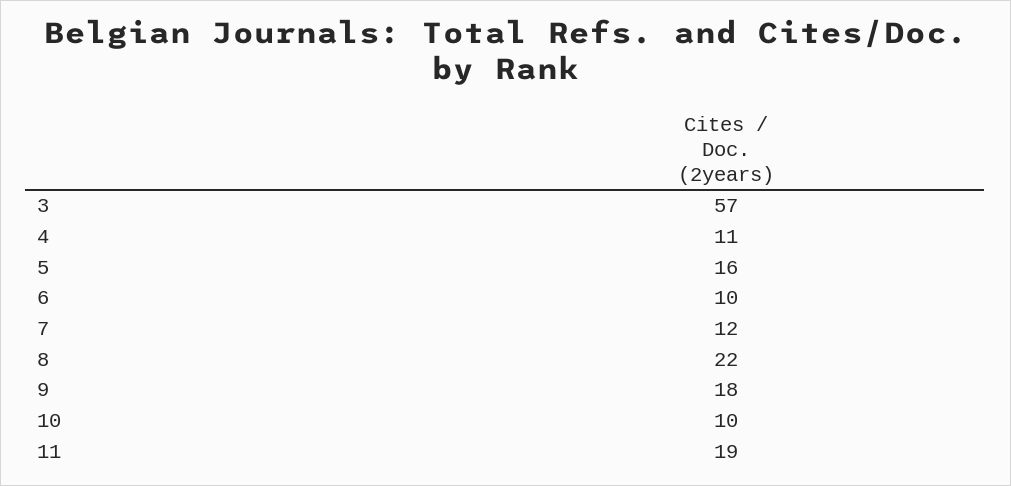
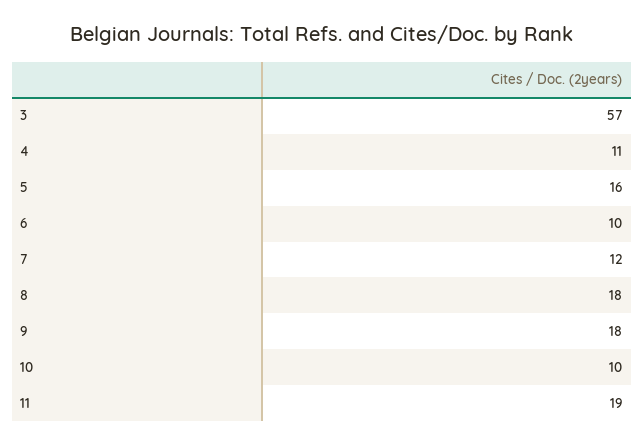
8: 22 -> 18

